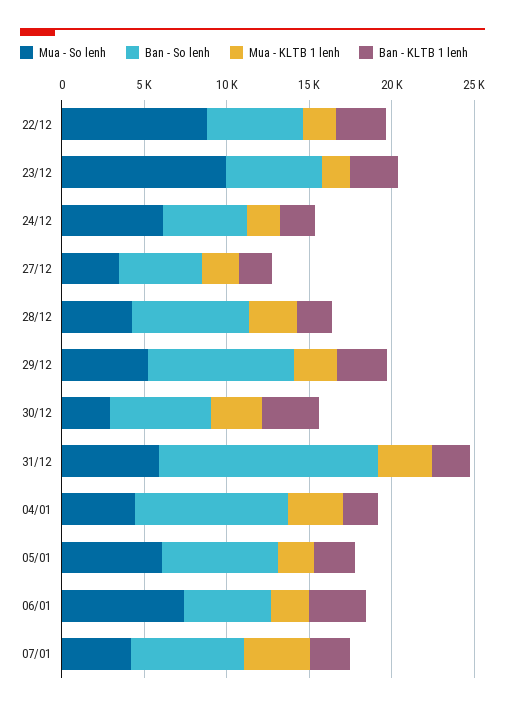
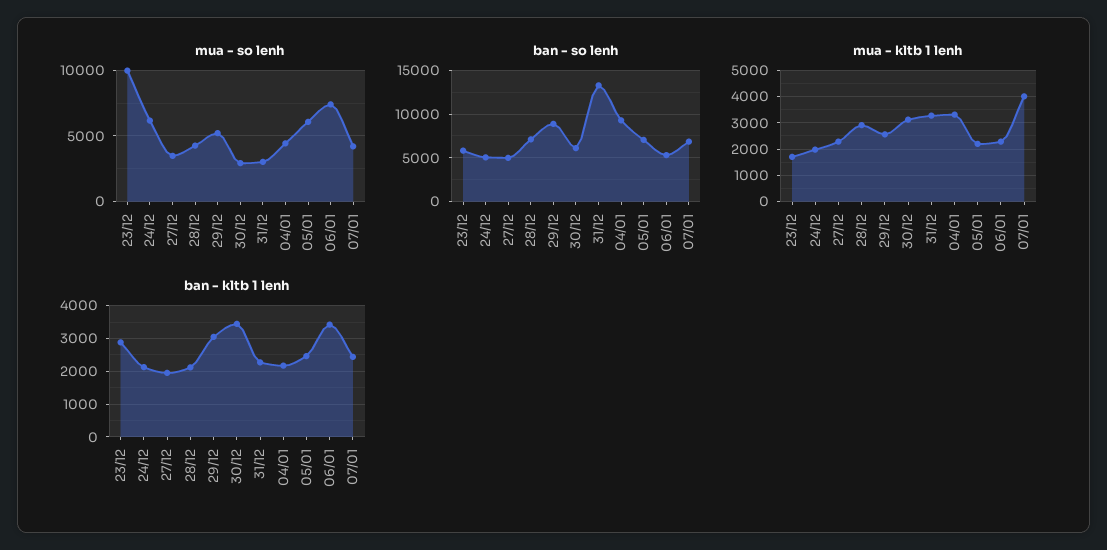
Mua - So lenh, 22/12: 9000 -> none
Ban - So lenh, 22/12: 6000 -> none
Mua - KLTB 1 lenh, 22/12: 2000 -> none
Ban - KLTB 1 lenh, 22/12: 3000 -> none
Mua - So lenh, 31/12: 6000 -> 3000

